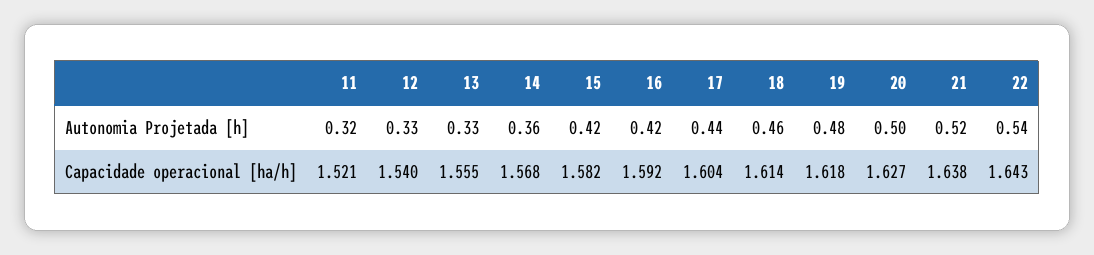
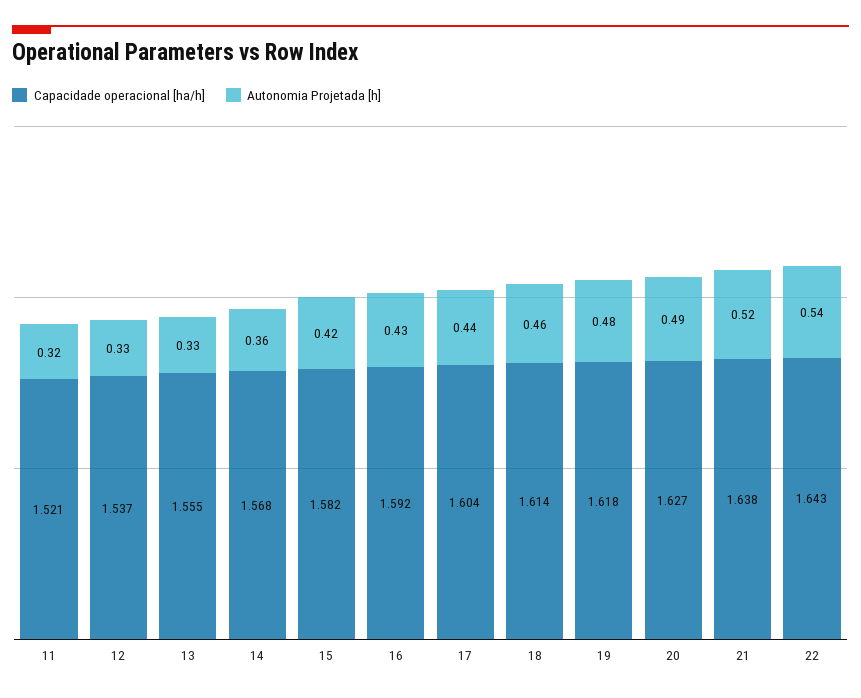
Autonomia Projetada [h], 16: 0.42 -> 0.43
Autonomia Projetada [h], 20: 0.5 -> 0.49
Capacidade operacional [ha/h], 12: 1.54 -> 1.537

